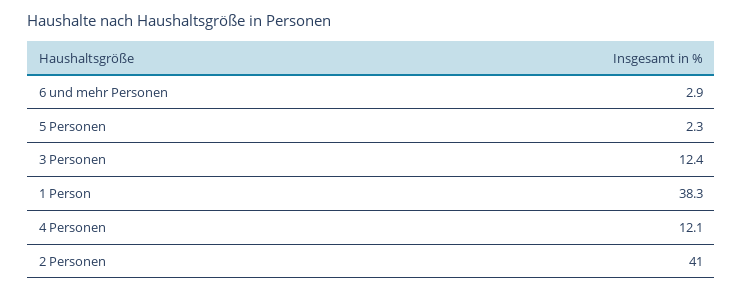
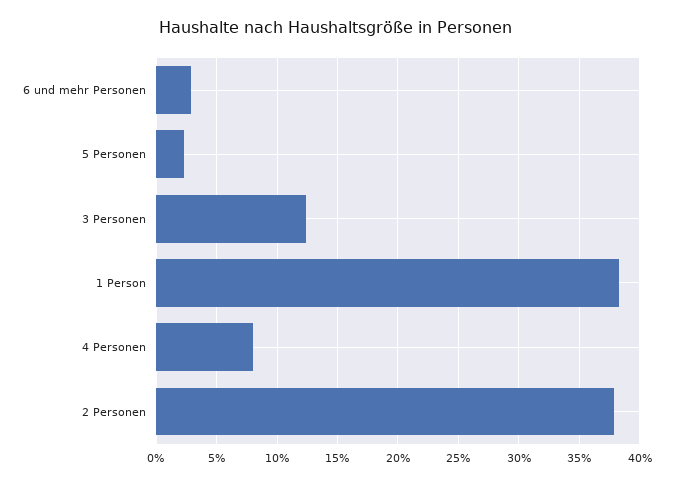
4 Personen: 12.1 -> 8
2 Personen: 41 -> 38

